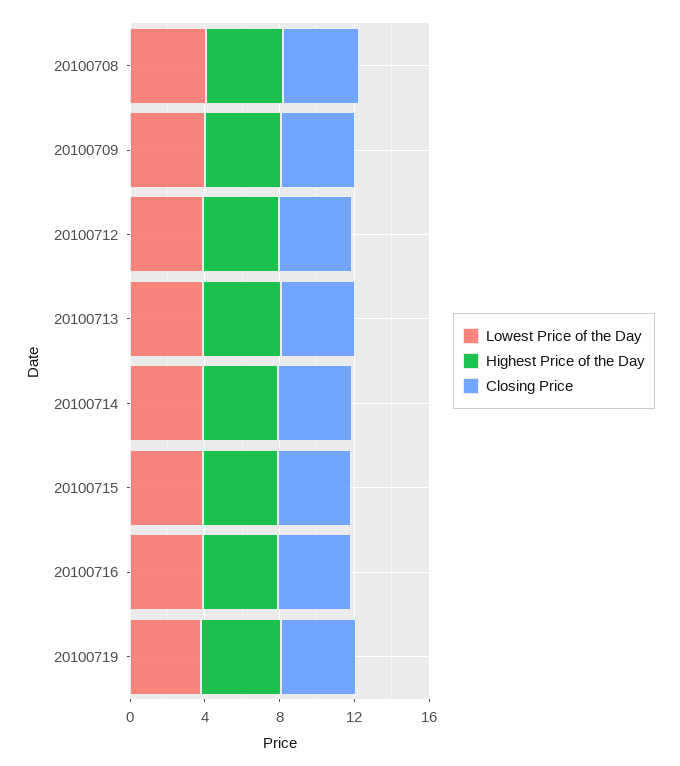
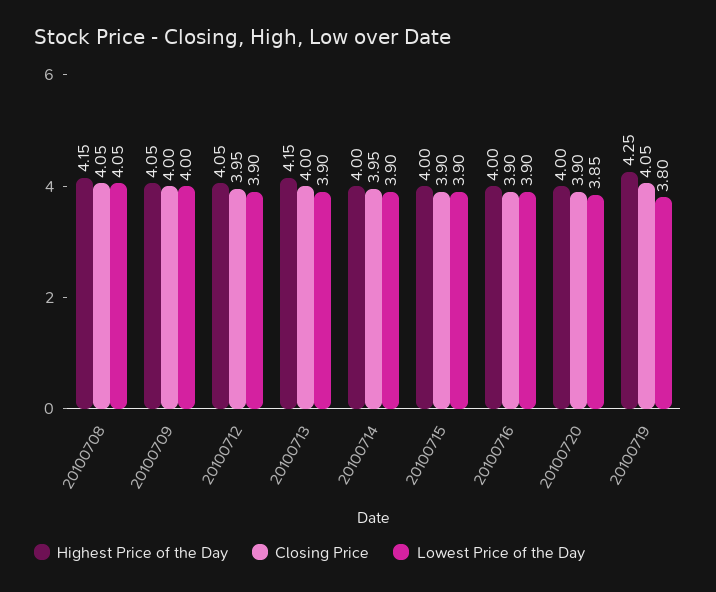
Highest Price of the Day, 20100720: none -> 4
Closing Price, 20100720: none -> 3.9
Lowest Price of the Day, 20100720: none -> 3.85

